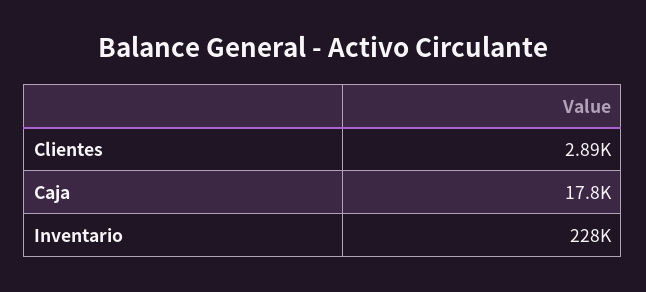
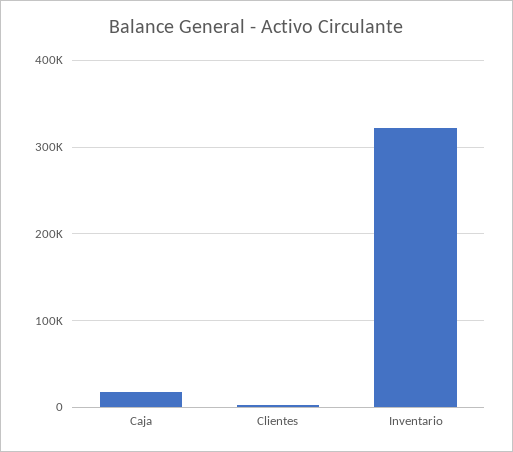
Inventario: 228000 -> 320000

